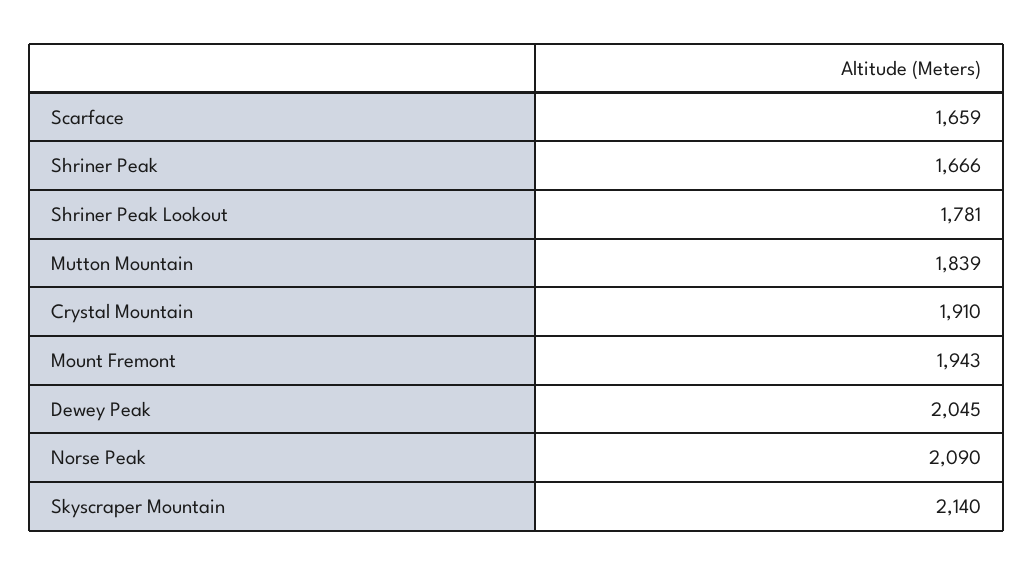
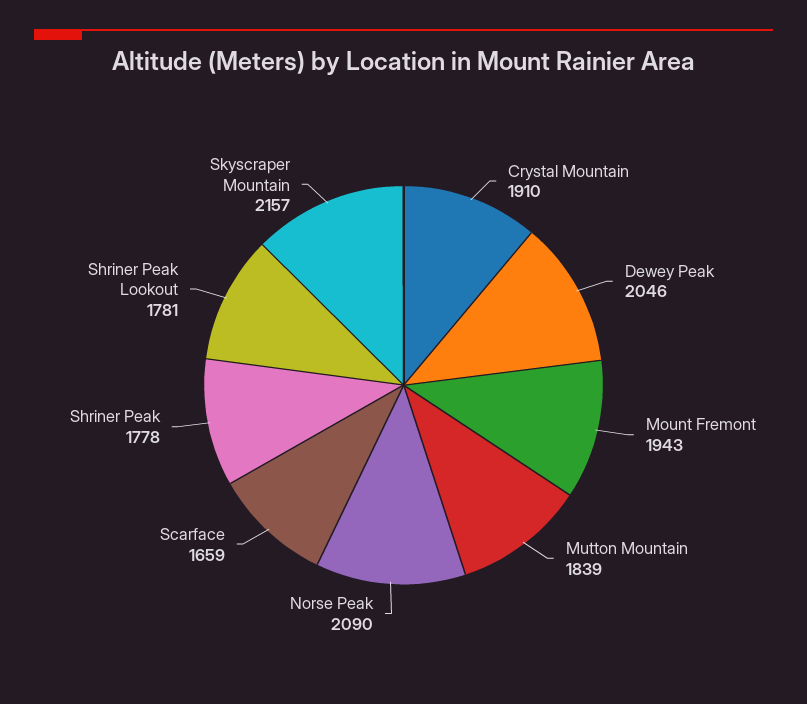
Shriner Peak: 1666 -> 1778
Dewey Peak: 2045 -> 2046
Skyscraper Mountain: 2140 -> 2157

